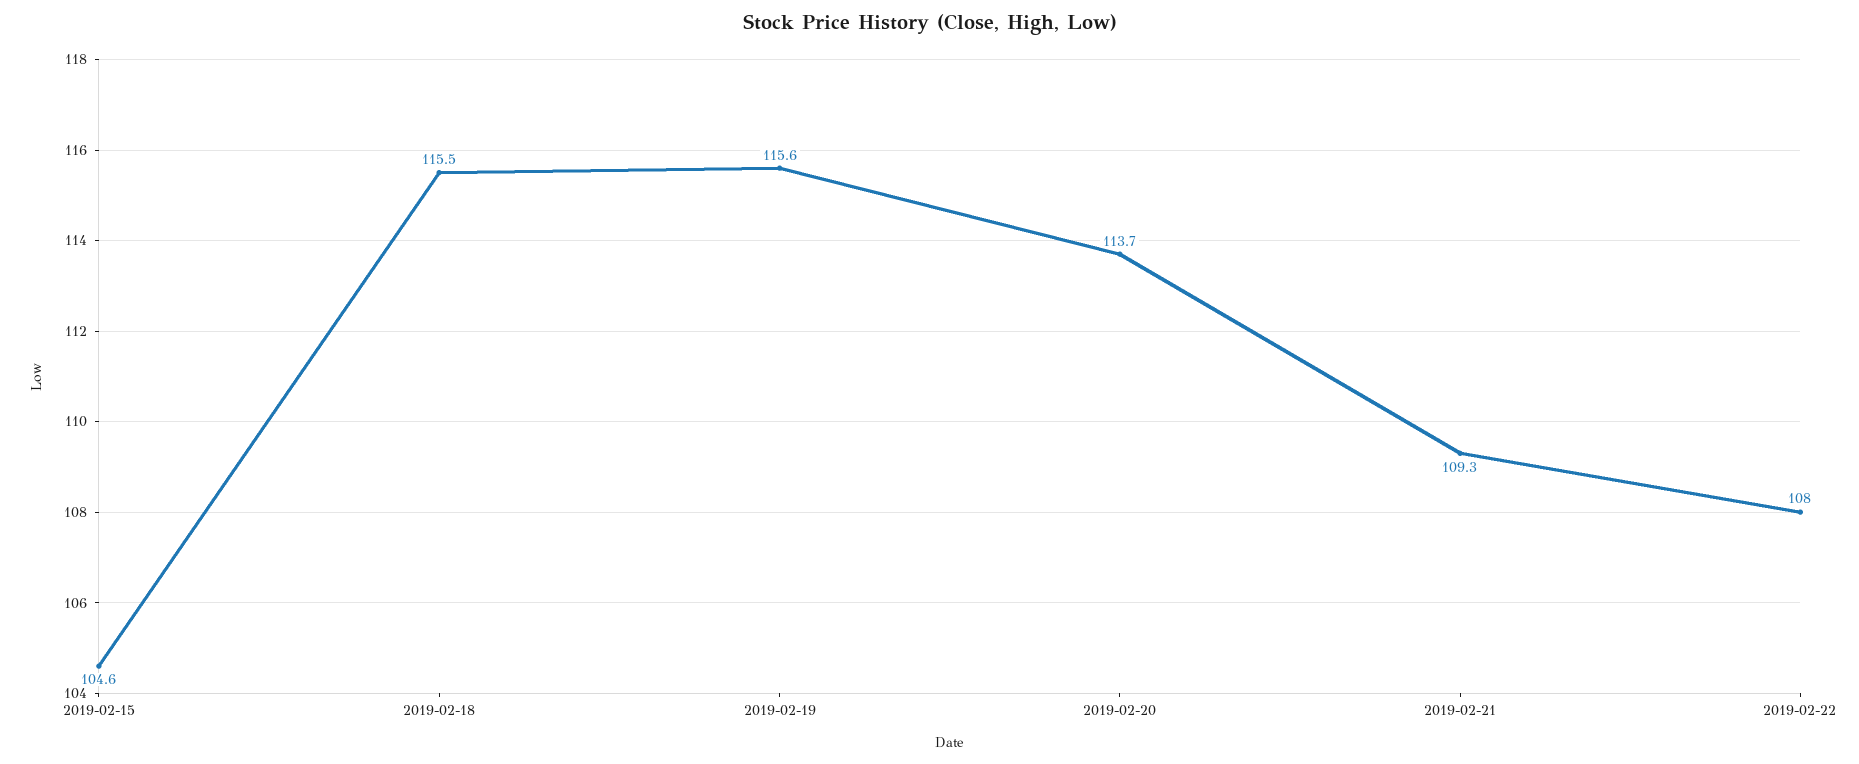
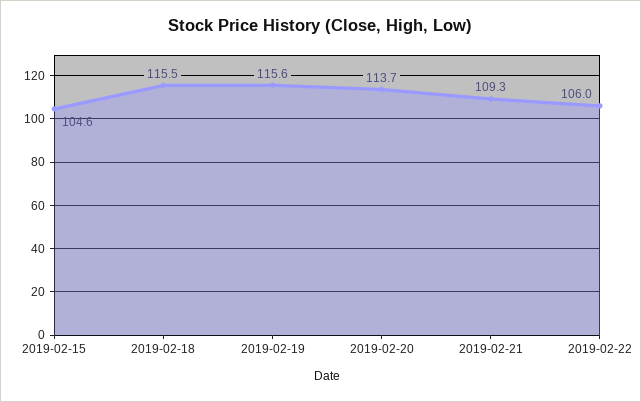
2019-02-22: 108 -> 106

